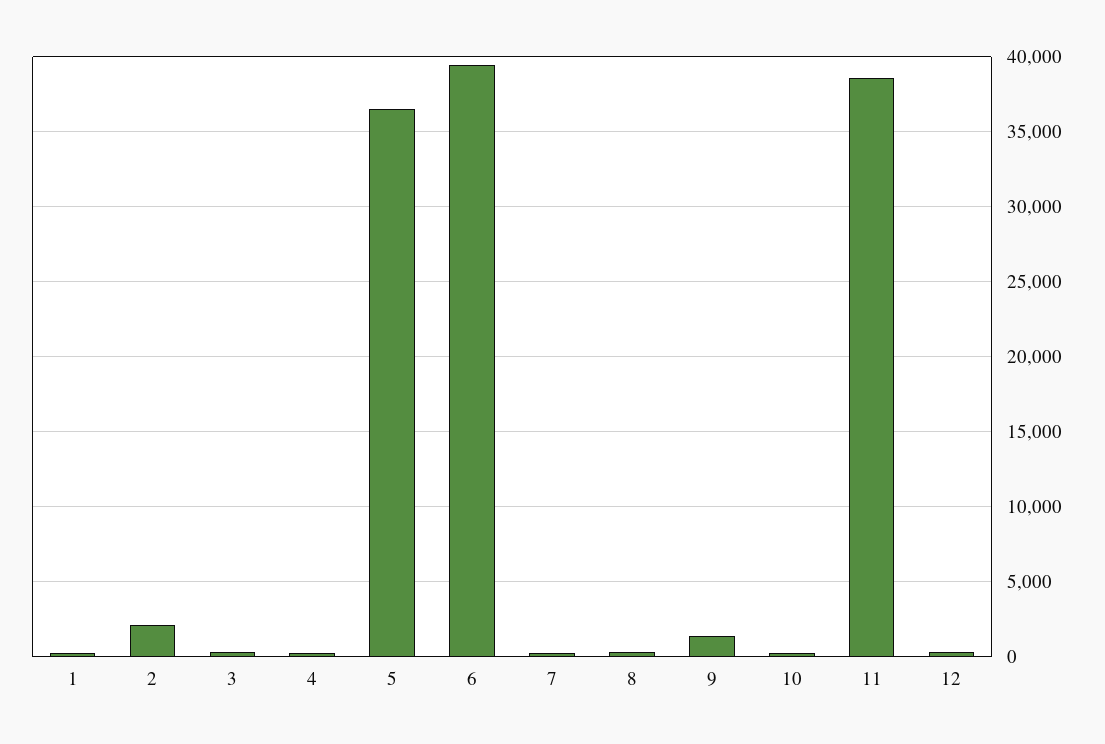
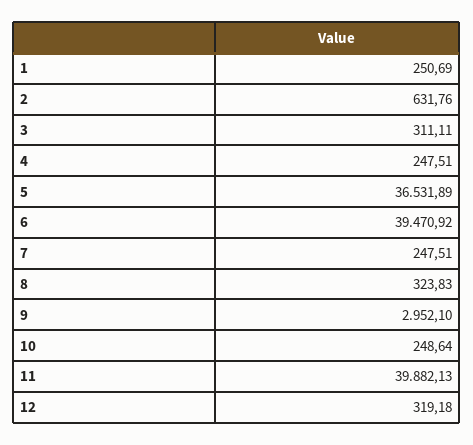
2: 2000 -> 631.76
9: 1500 -> 2952.1
11: 38500 -> 39882.13

